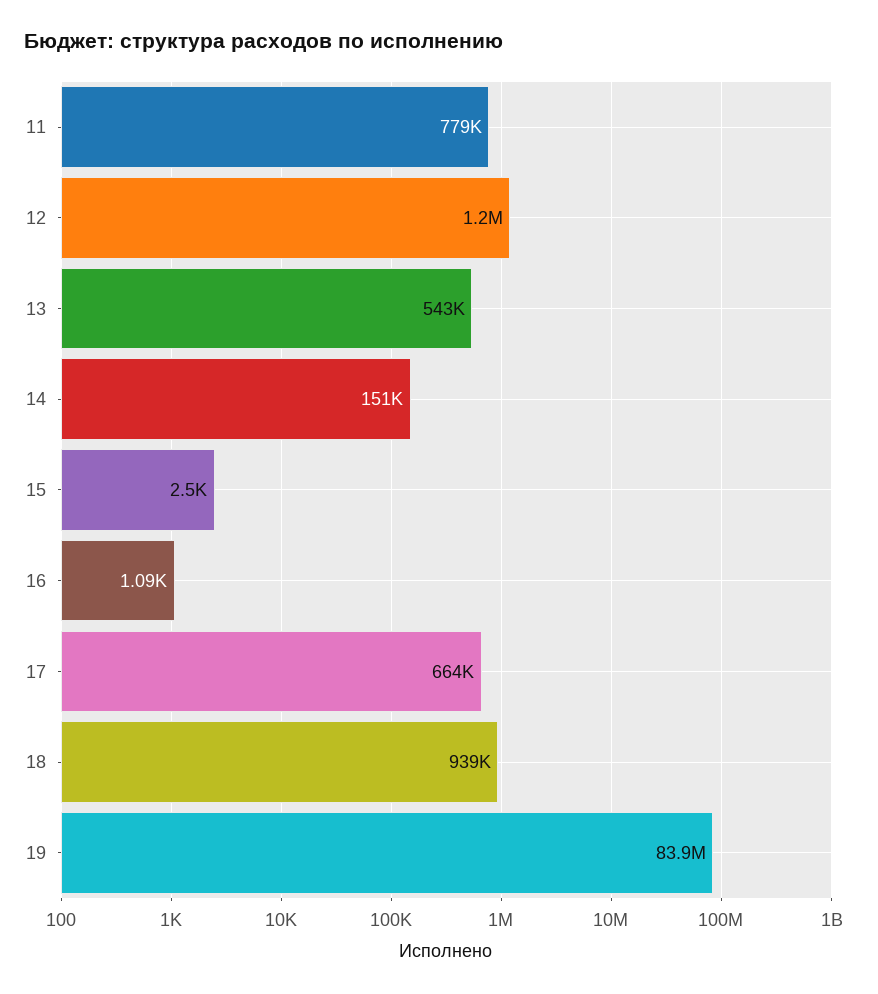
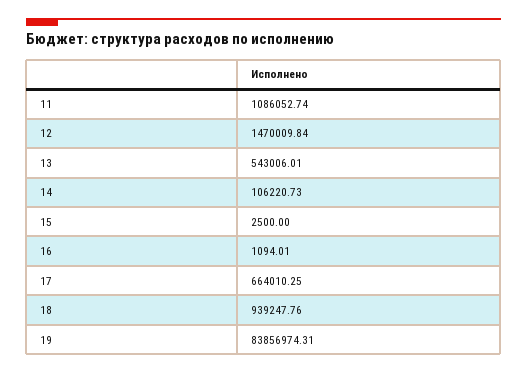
11: 779000 -> 1086052.74
12: 1200000 -> 1470009.84
14: 151000 -> 106220.73

